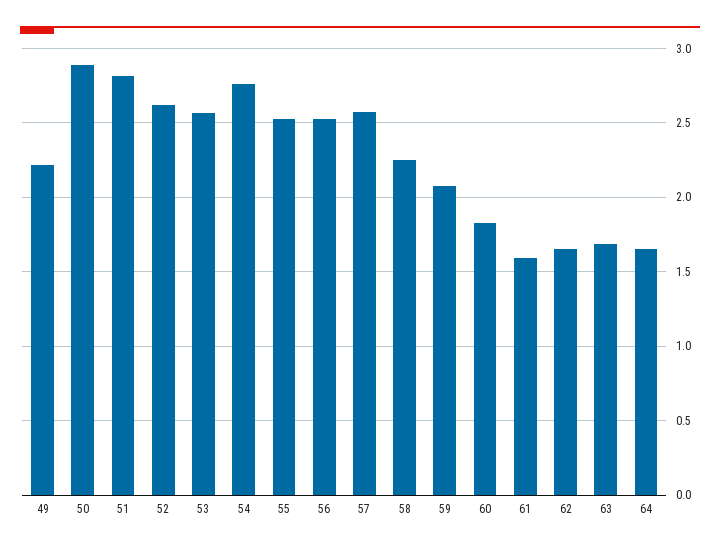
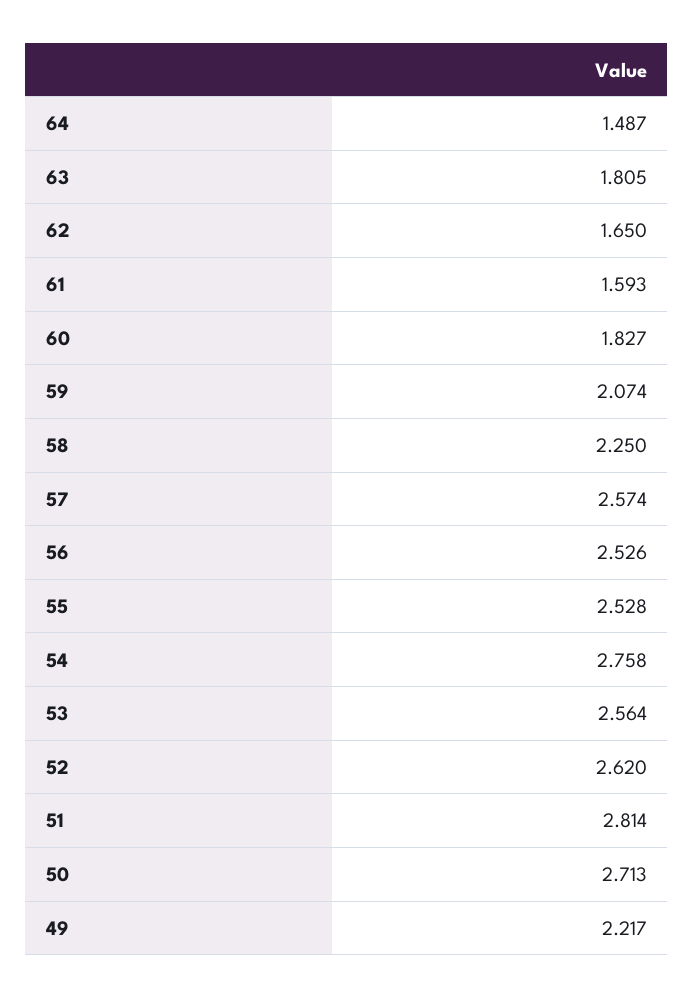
50: 2.9 -> 2.713
63: 1.7 -> 1.805
64: 1.65 -> 1.487

